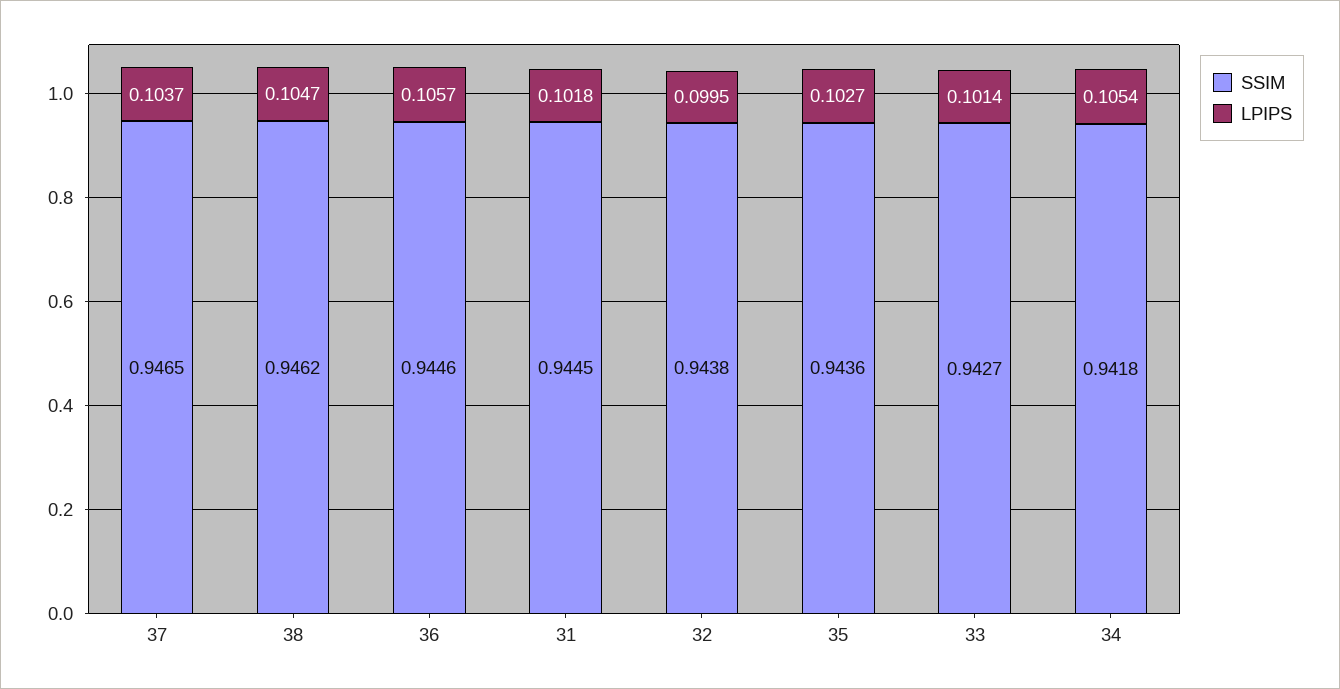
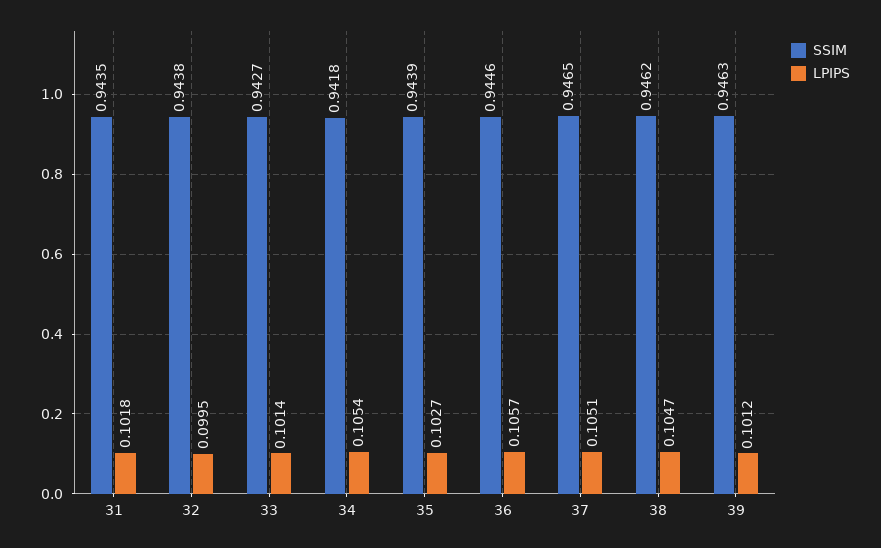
LPIPS, 37: 0.1037 -> 0.1051
SSIM, 31: 0.9445 -> 0.9435
SSIM, 35: 0.9436 -> 0.9439
SSIM, 39: none -> 0.9463
LPIPS, 39: none -> 0.1012

